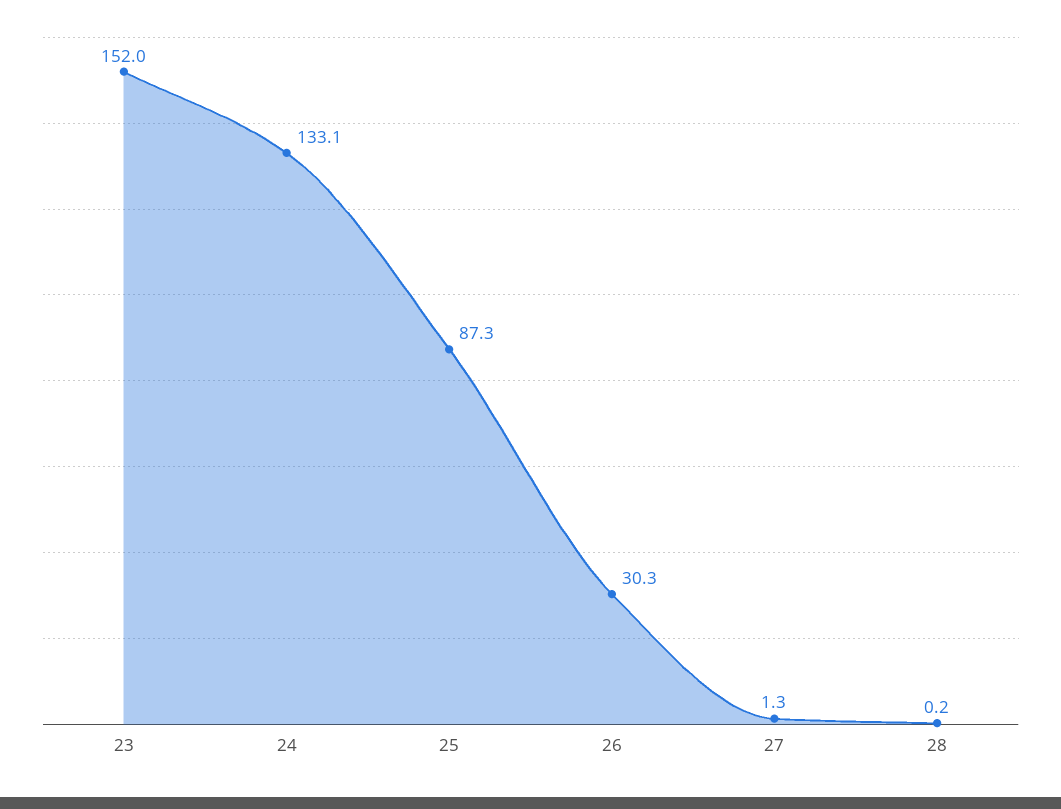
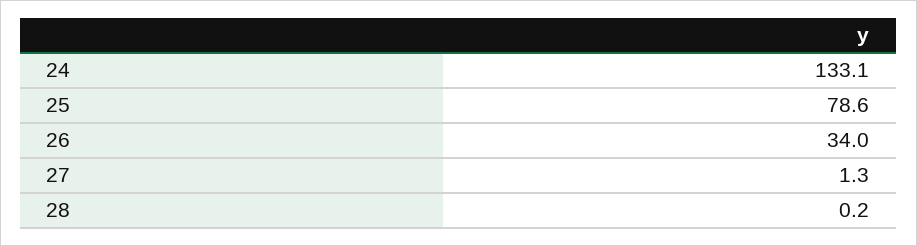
23: 152 -> none
25: 87.3 -> 78.6
26: 30.3 -> 34

